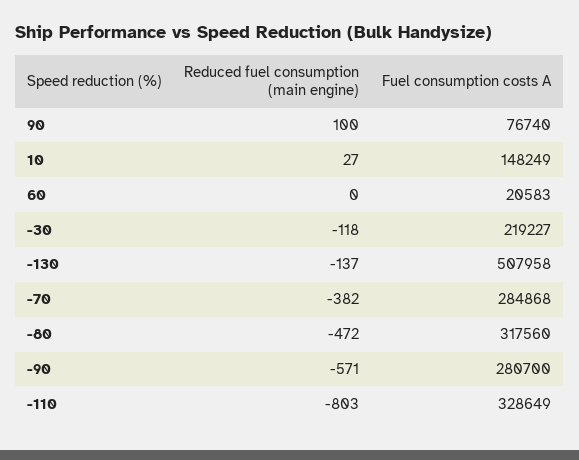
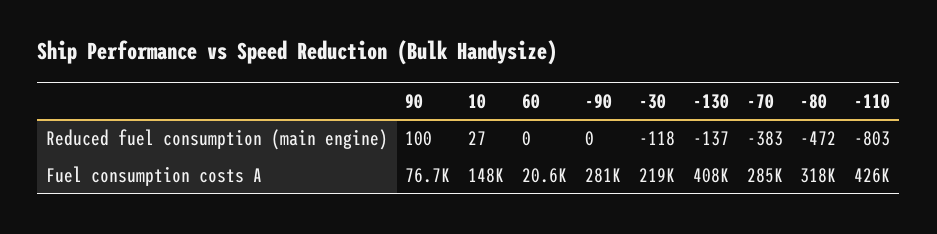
Fuel consumption costs A, -130: 507958 -> 408000
Reduced fuel consumption (main engine), -70: -382 -> -383
Reduced fuel consumption (main engine), -90: -571 -> 0
Fuel consumption costs A, -110: 328649 -> 426000

